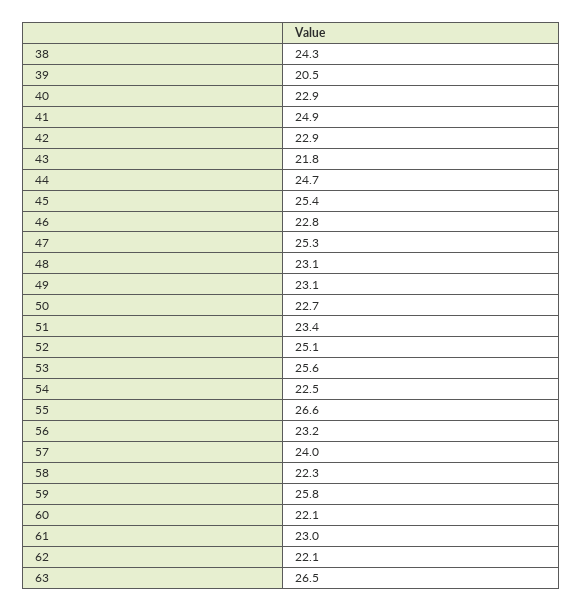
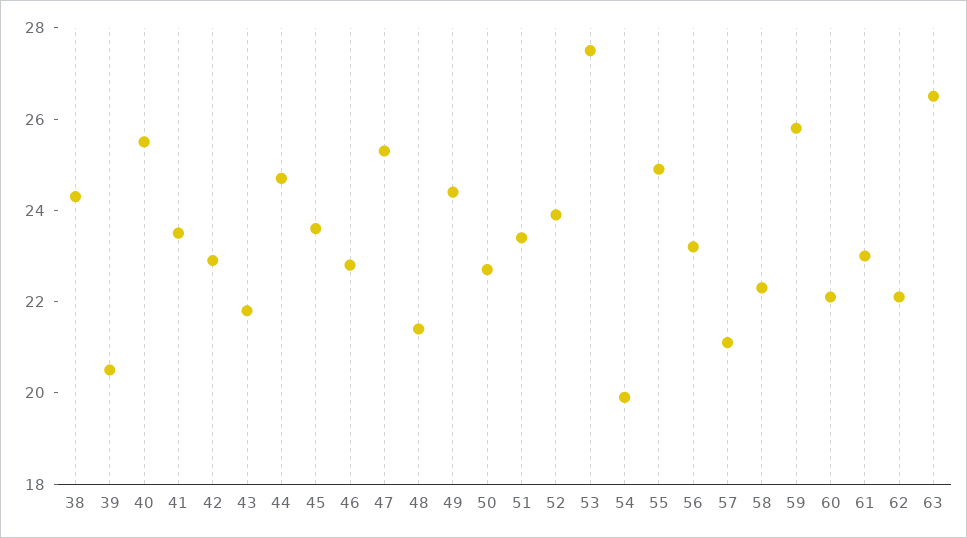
40: 22.9 -> 25.5
41: 24.9 -> 23.5
45: 25.4 -> 23.5
48: 23.1 -> 21.5
49: 23.1 -> 24.5
52: 25.1 -> 24
53: 25.6 -> 27.5
54: 22.5 -> 20
55: 26.6 -> 25
57: 24 -> 21

